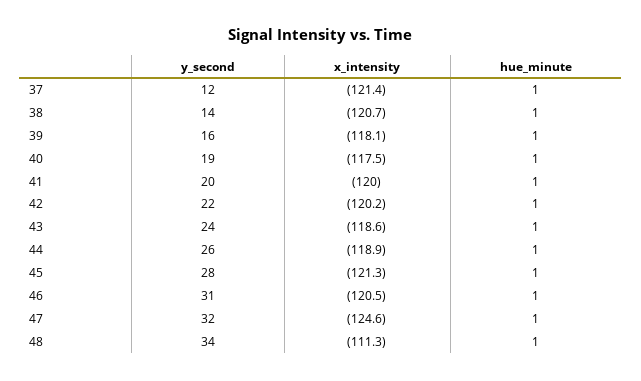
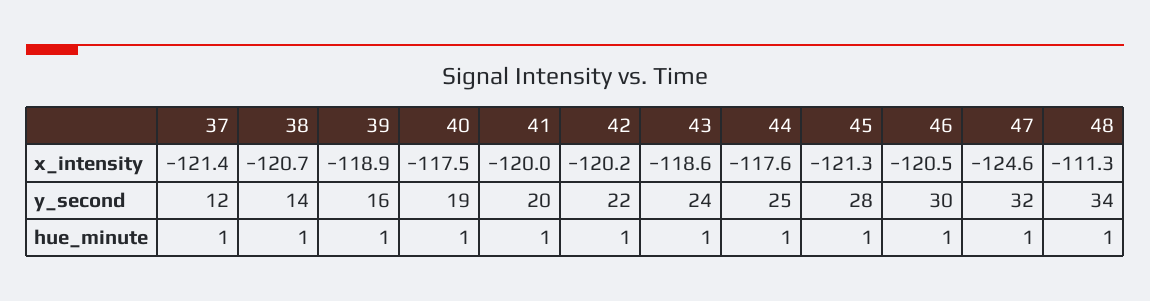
x_intensity, 39: -118.1 -> -118.9
y_second, 44: 26 -> 25
x_intensity, 44: -118.9 -> -117.6
y_second, 46: 31 -> 30

